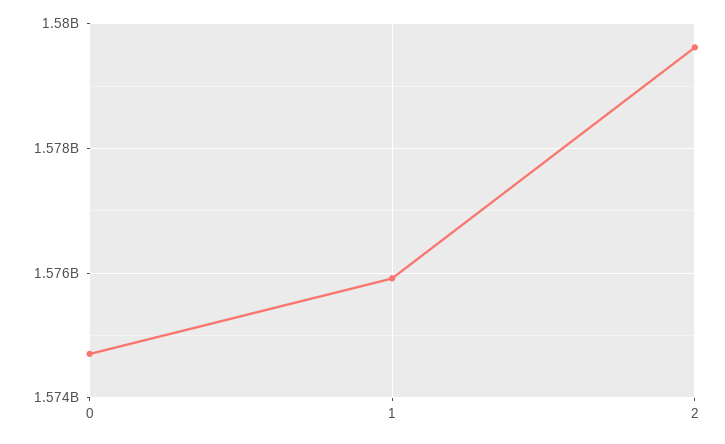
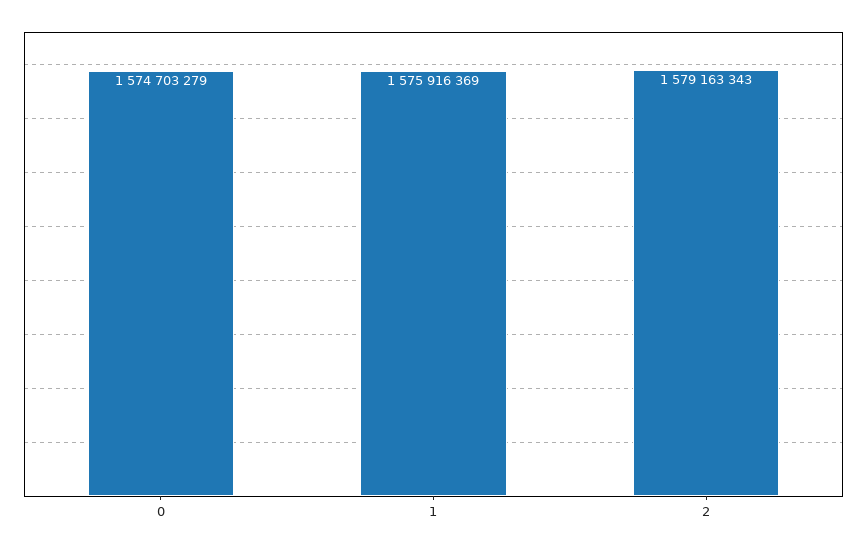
2: 1579600000 -> 1579163343

